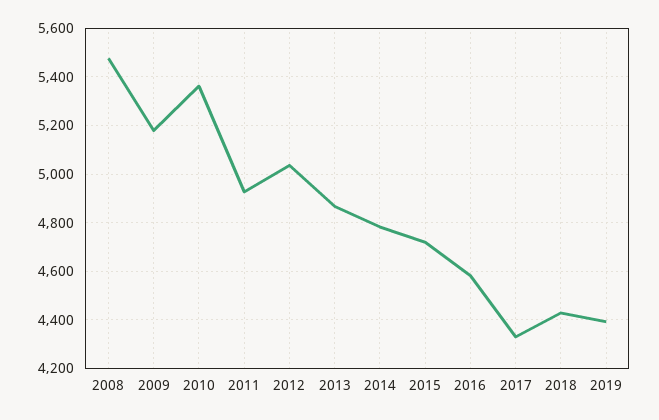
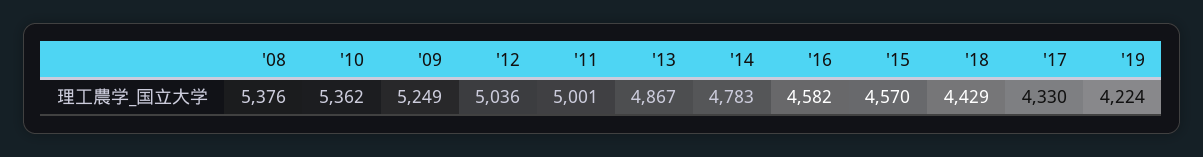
2008: 5475 -> 5376
2009: 5175 -> 5249
2011: 4925 -> 5001
2015: 4725 -> 4570
2019: 4400 -> 4224

